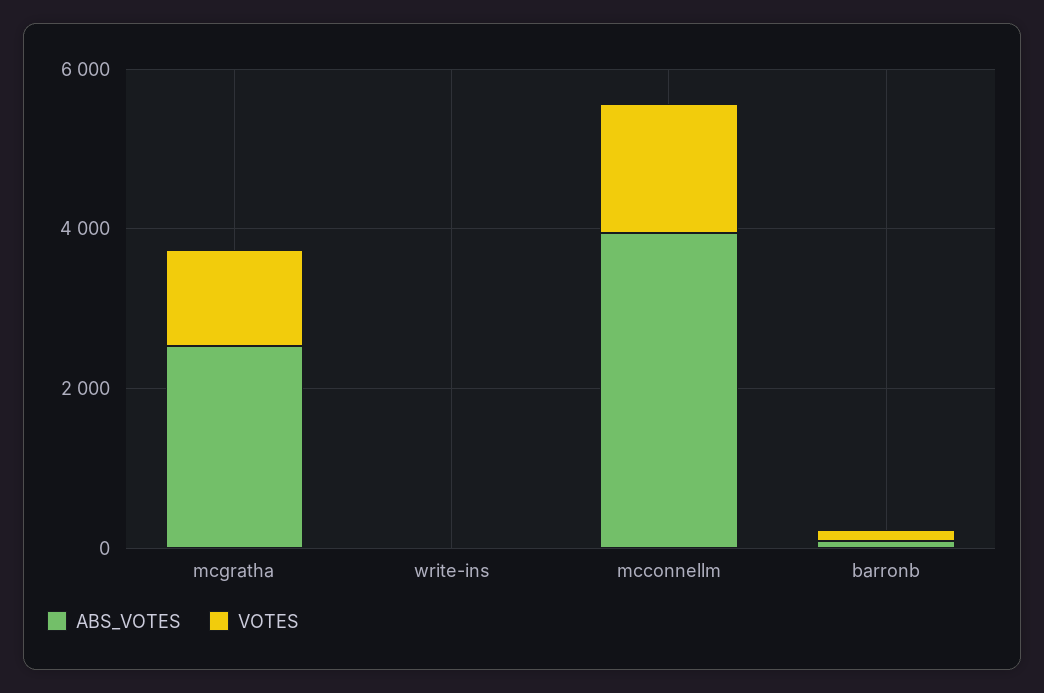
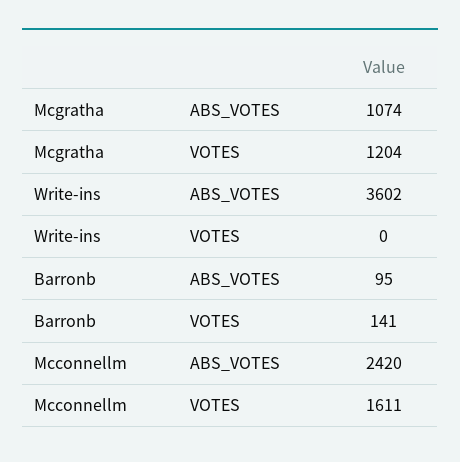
ABS_VOTES, mcgratha: 2500 -> 1074
ABS_VOTES, write-ins: 0 -> 3602
ABS_VOTES, mcconnellm: 4000 -> 2420

